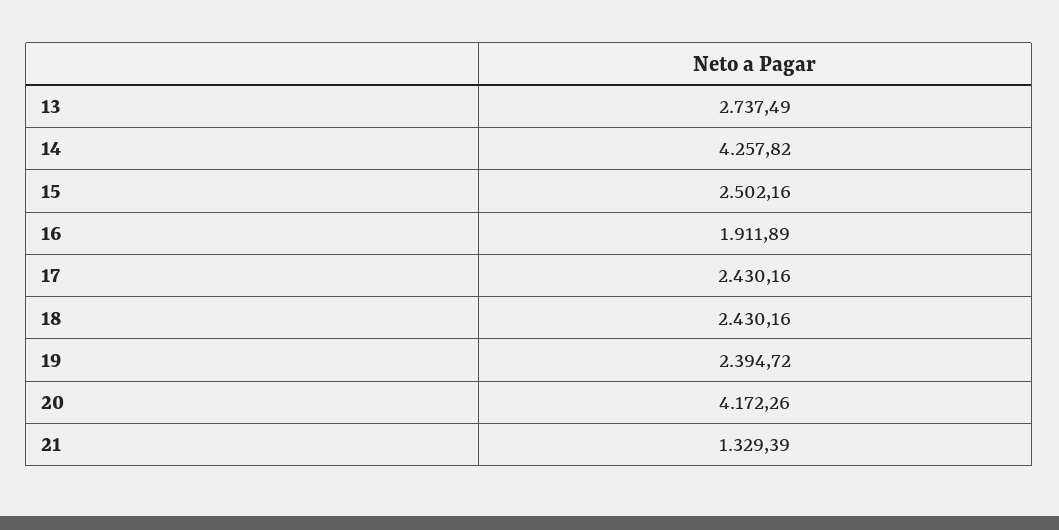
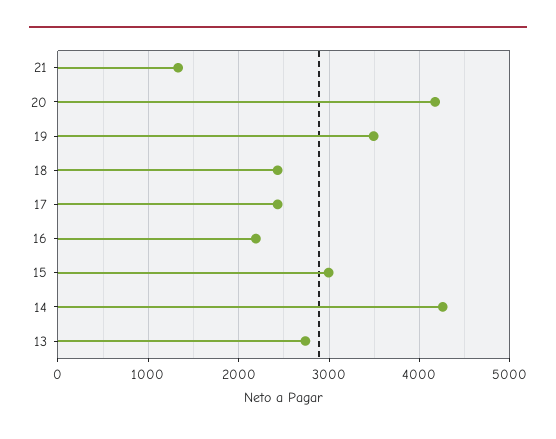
15: 2502.16 -> 3000
16: 1911.89 -> 2200
19: 2394.72 -> 3500

